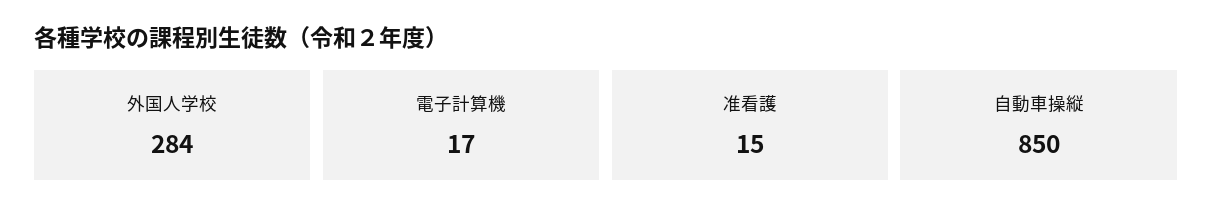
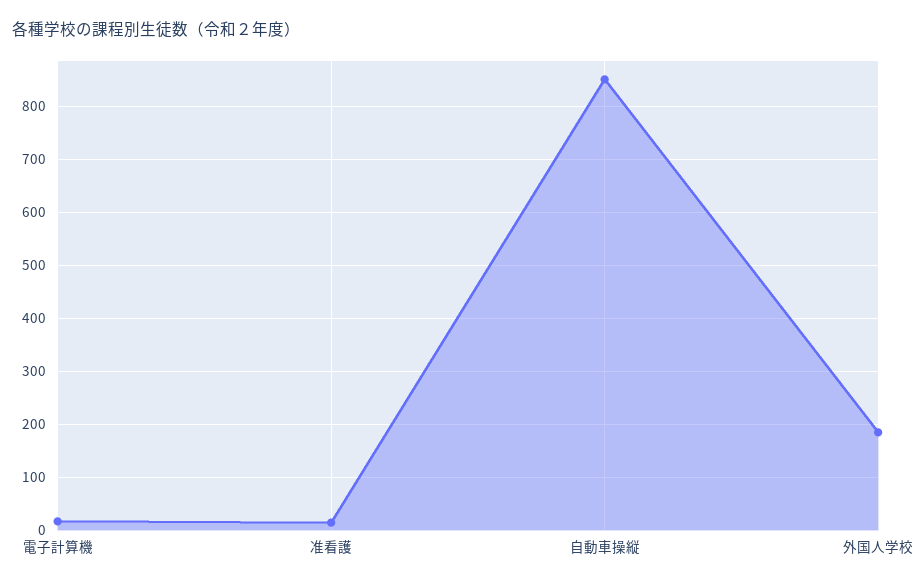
外国人学校: 284 -> 180

